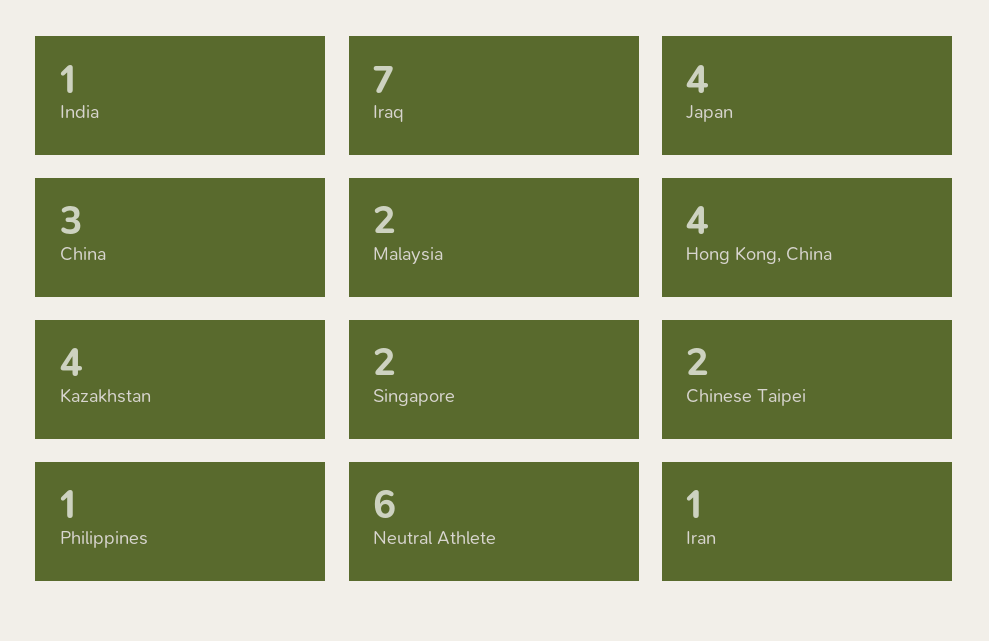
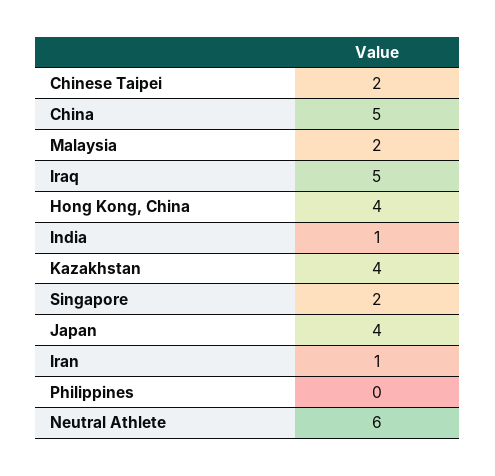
Iraq: 7 -> 5
China: 3 -> 5
Philippines: 1 -> 0

